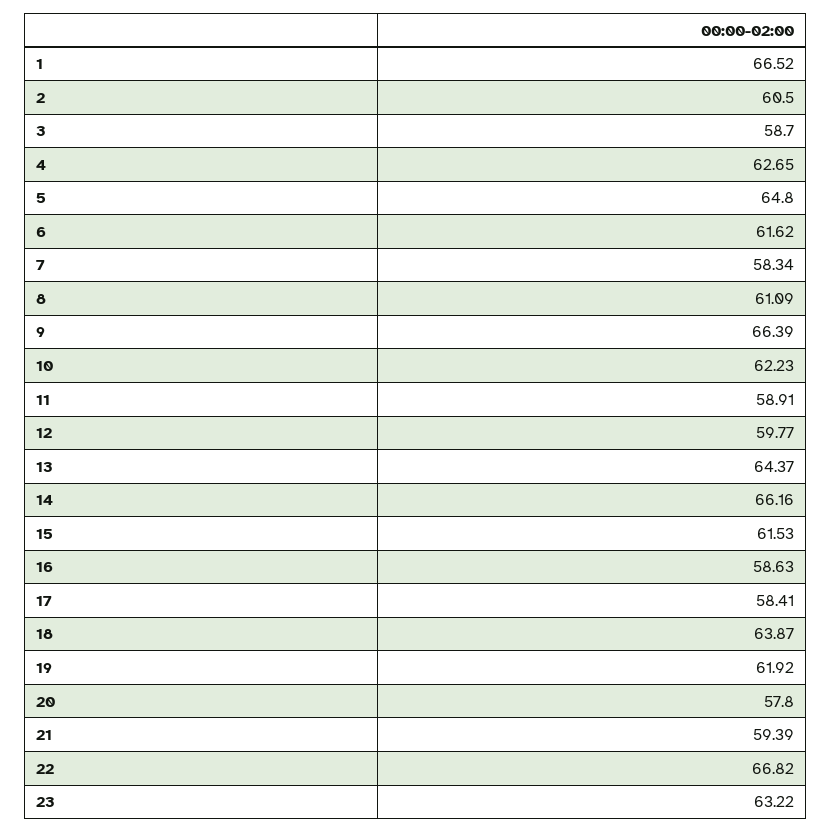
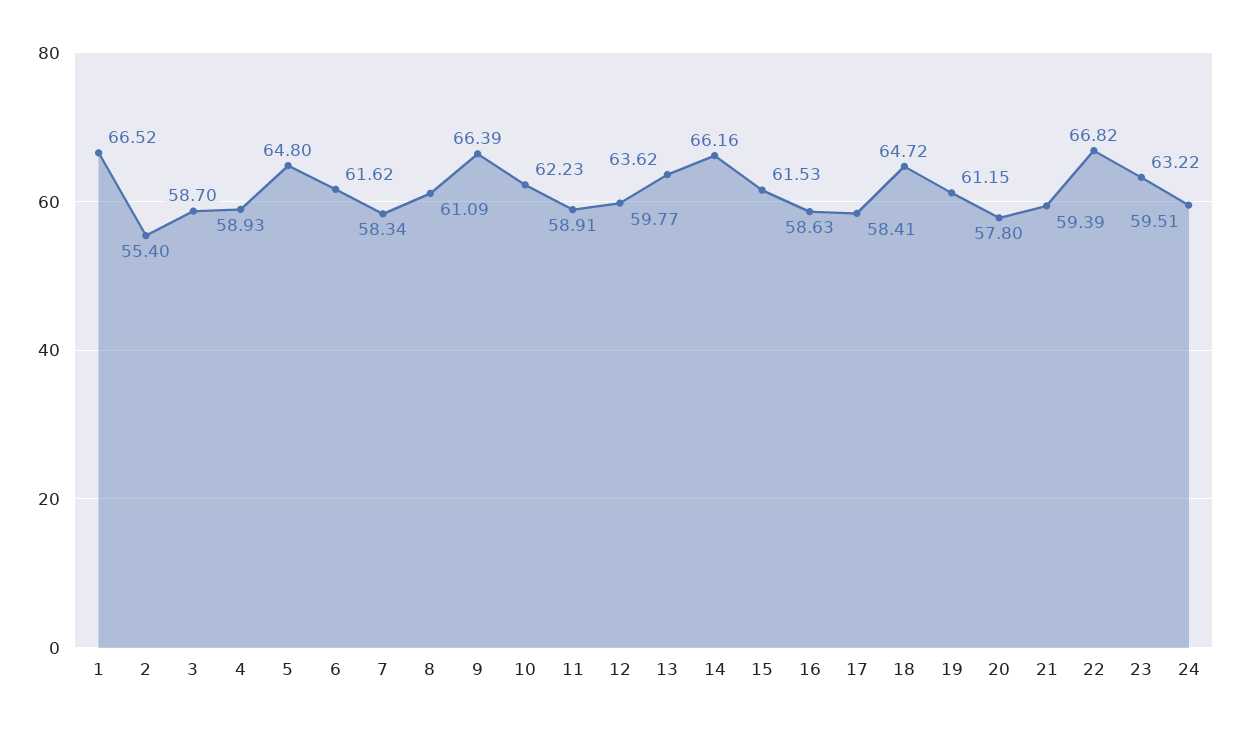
2: 60.5 -> 55.4
4: 62.65 -> 58.93
13: 64.37 -> 63.62
18: 63.87 -> 64.72
19: 61.92 -> 61.15
24: none -> 59.51

